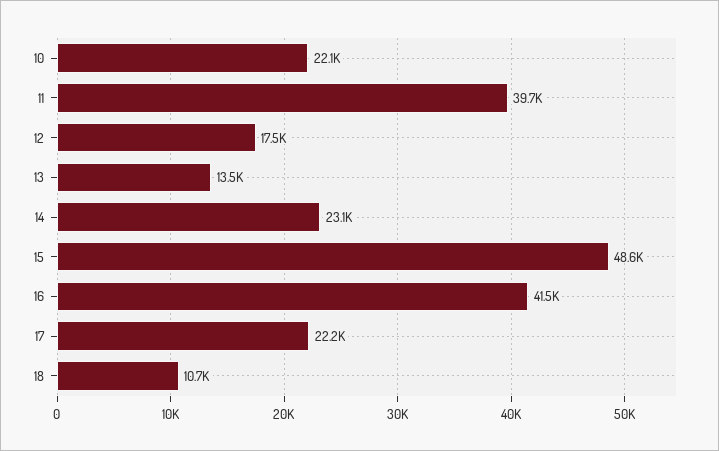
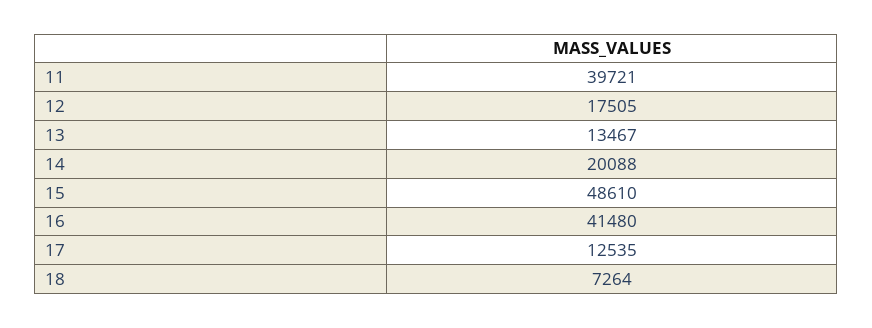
10: 22100 -> none
14: 23100 -> 20088
17: 22200 -> 12535
18: 10700 -> 7264

